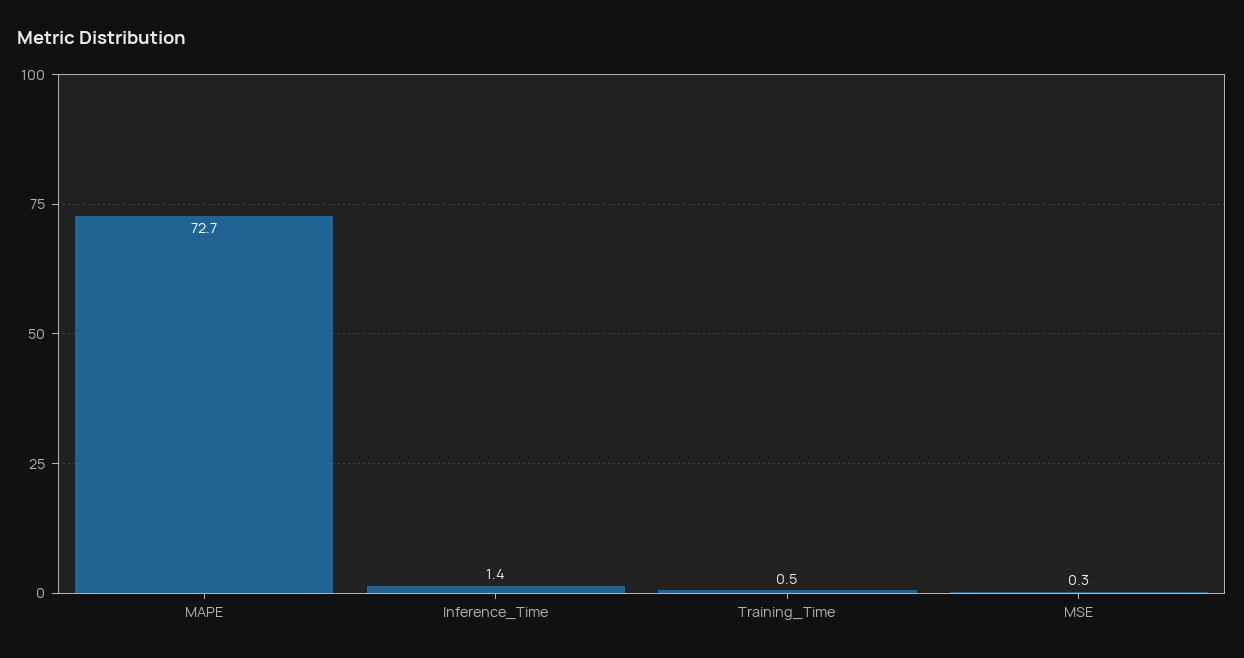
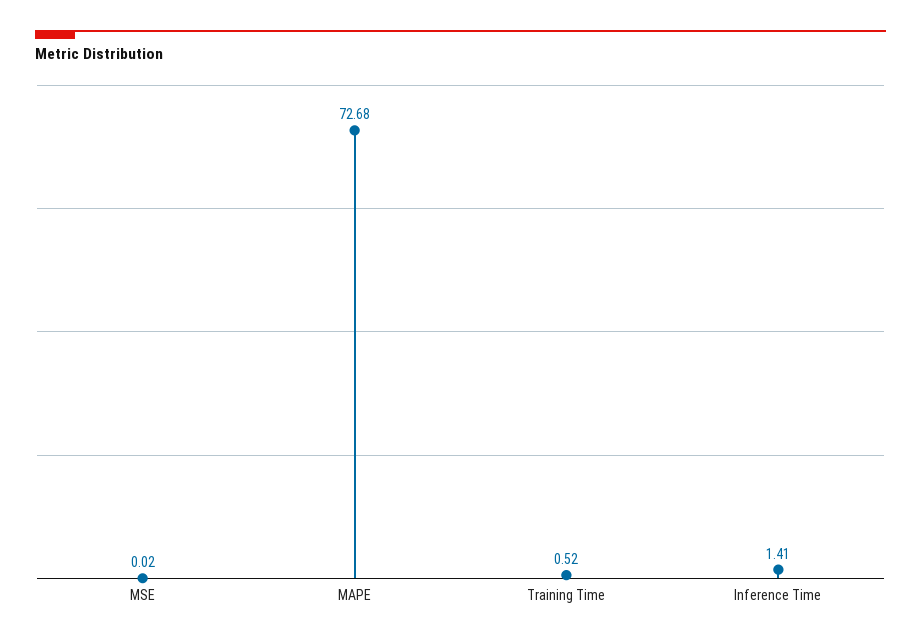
MSE: 0.3 -> 0.02

